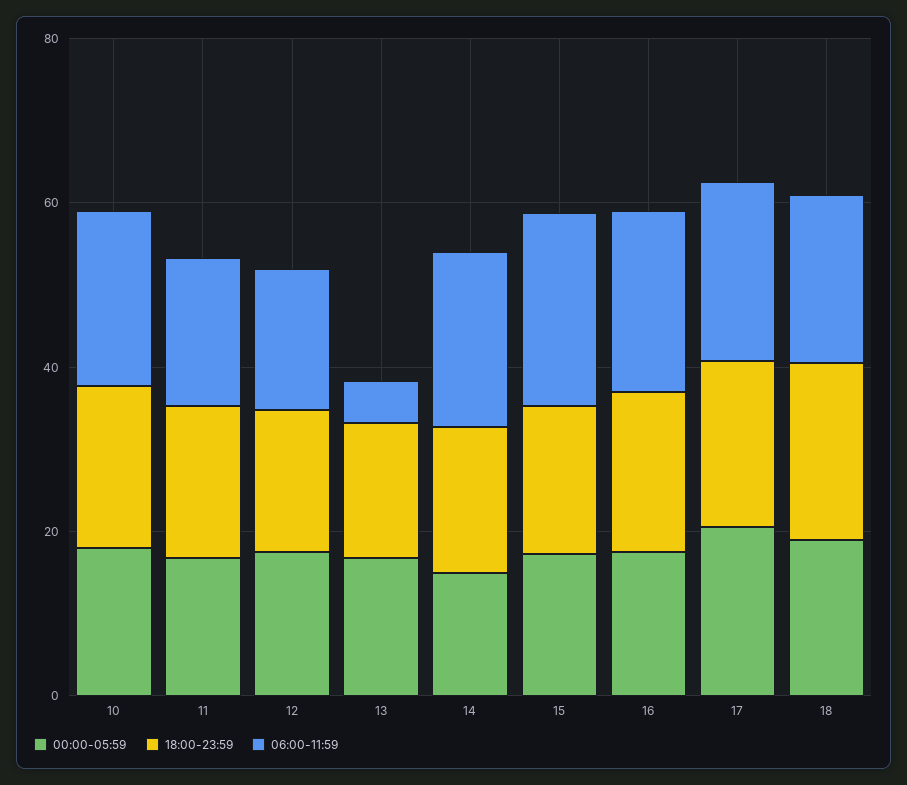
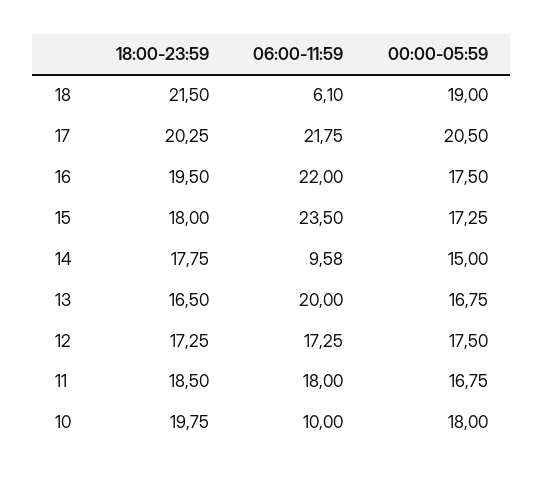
06:00-11:59, 10: 20 -> 10
06:00-11:59, 13: 5 -> 20
06:00-11:59, 14: 20 -> 9.58
06:00-11:59, 18: 20 -> 6.1

